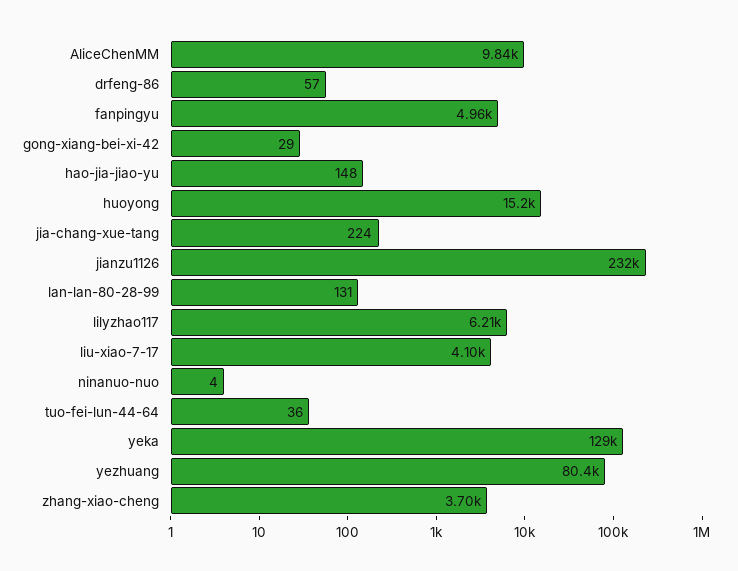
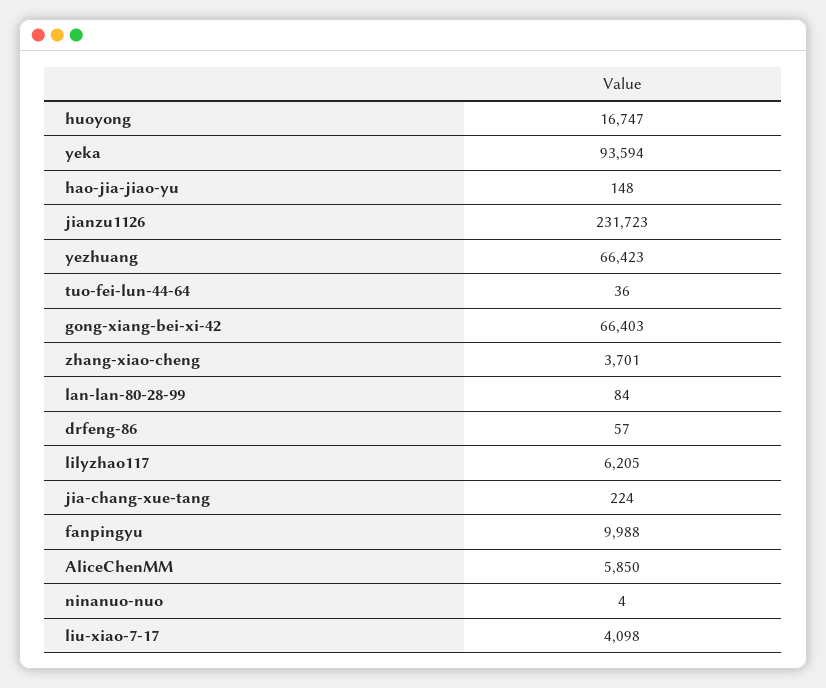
AliceChenMM: 9840 -> 5850
fanpingyu: 4960 -> 9988
gong-xiang-bei-xi-42: 29 -> 66403
huoyong: 15200 -> 16747
lan-lan-80-28-99: 131 -> 84
yeka: 129000 -> 93594
yezhuang: 80400 -> 66423

